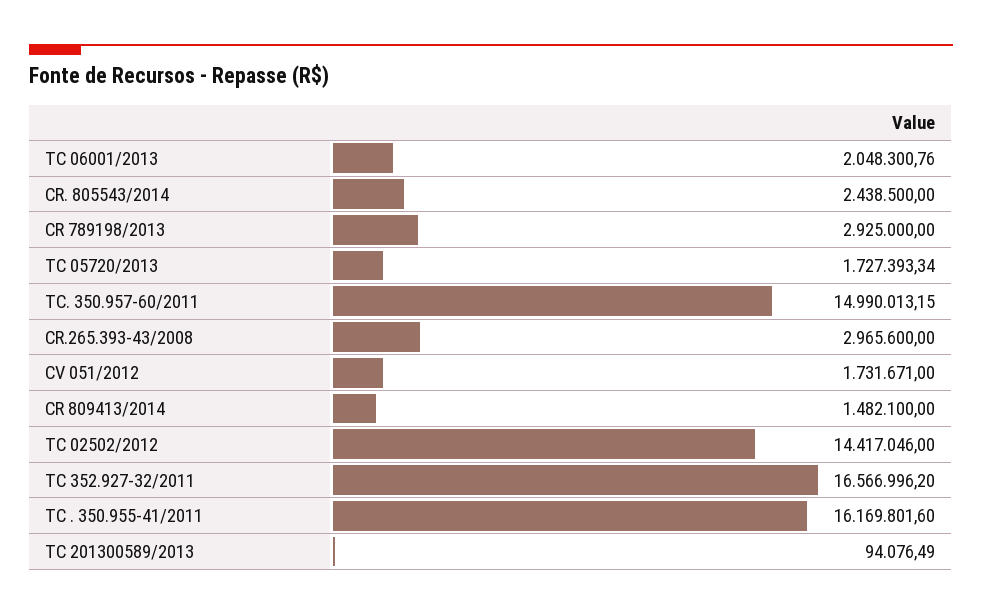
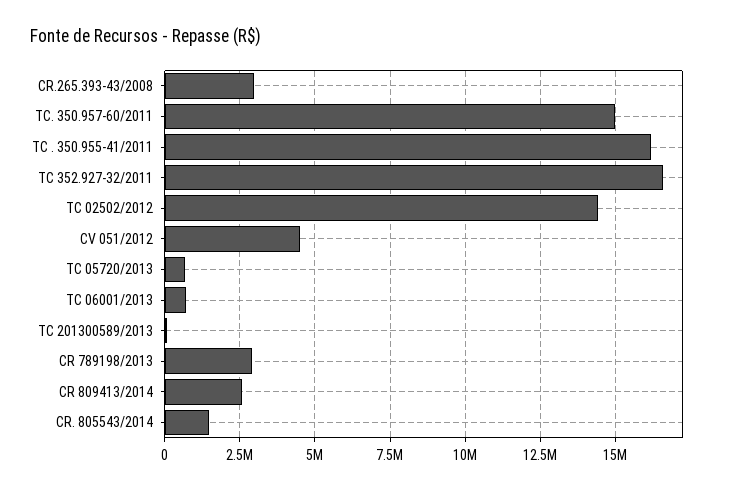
TC 06001/2013: 2048300.76 -> 750000
CR. 805543/2014: 2438500 -> 1500000
TC 05720/2013: 1727393.34 -> 750000
CV 051/2012: 1731671 -> 4500000
CR 809413/2014: 1482100 -> 2500000

